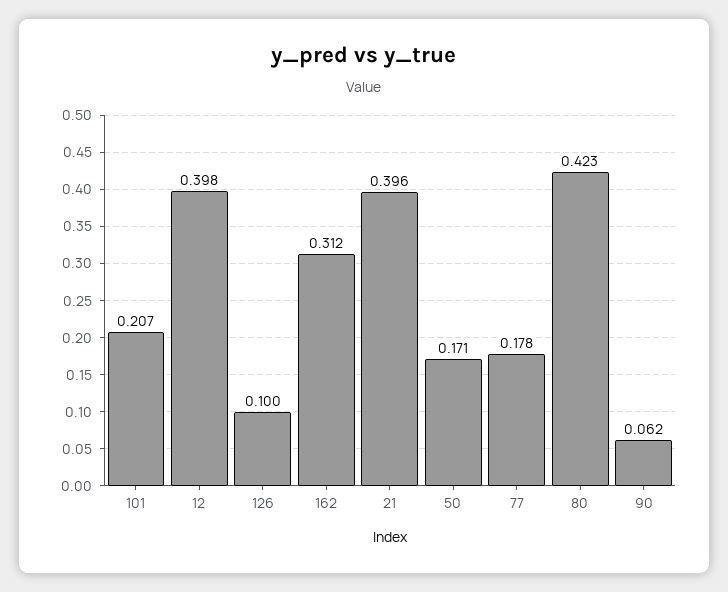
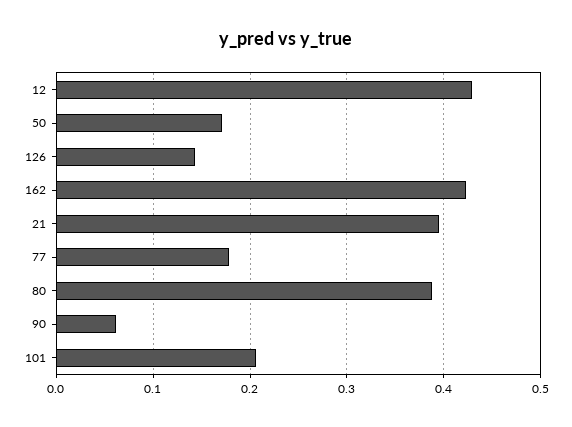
12: 0.398 -> 0.43
126: 0.1 -> 0.14
162: 0.312 -> 0.42
80: 0.423 -> 0.39

